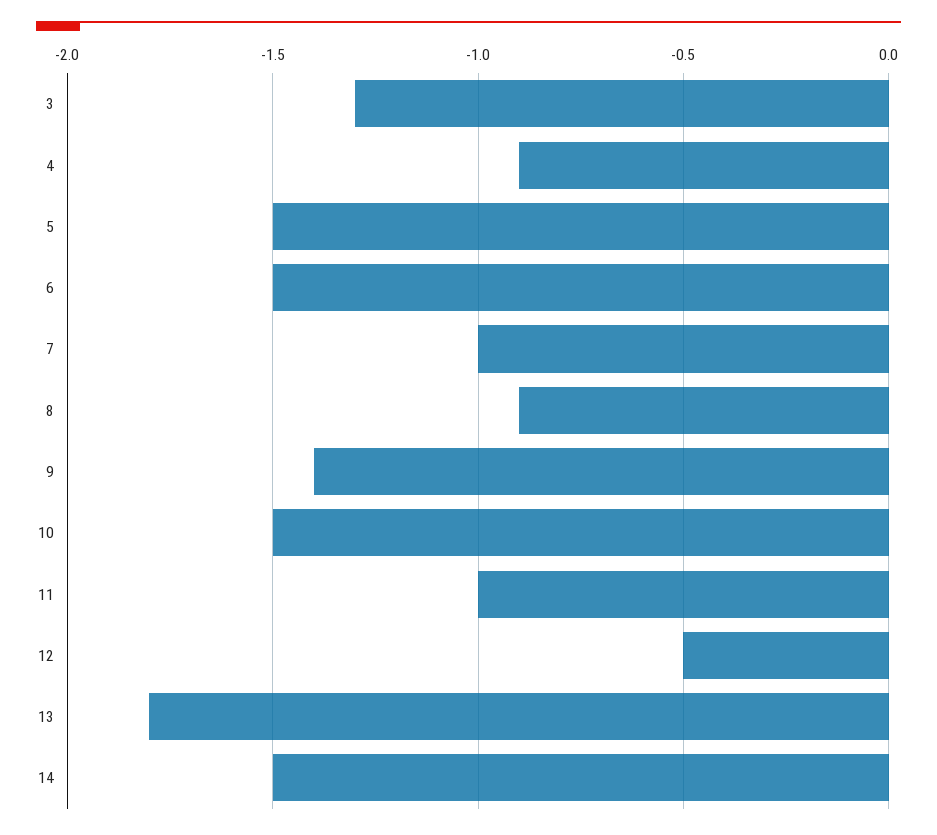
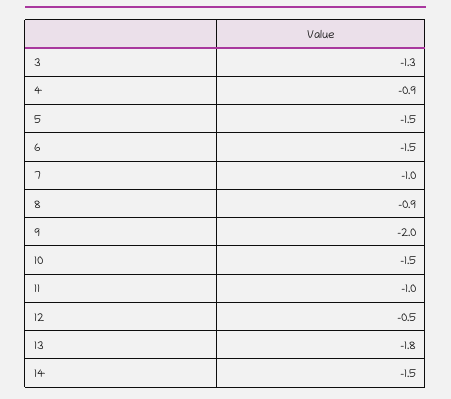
9: -1.4 -> -2

